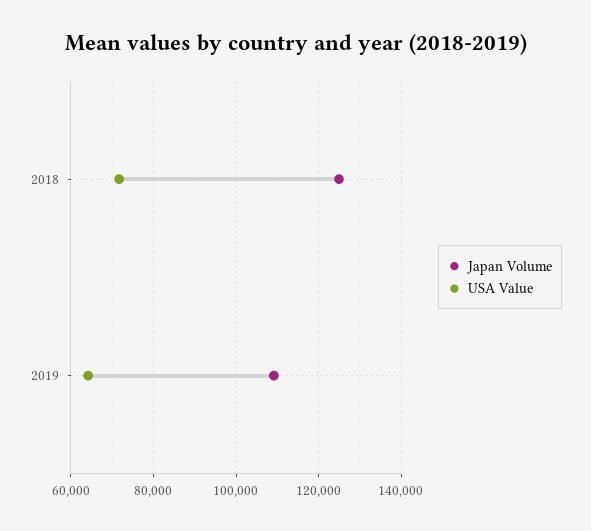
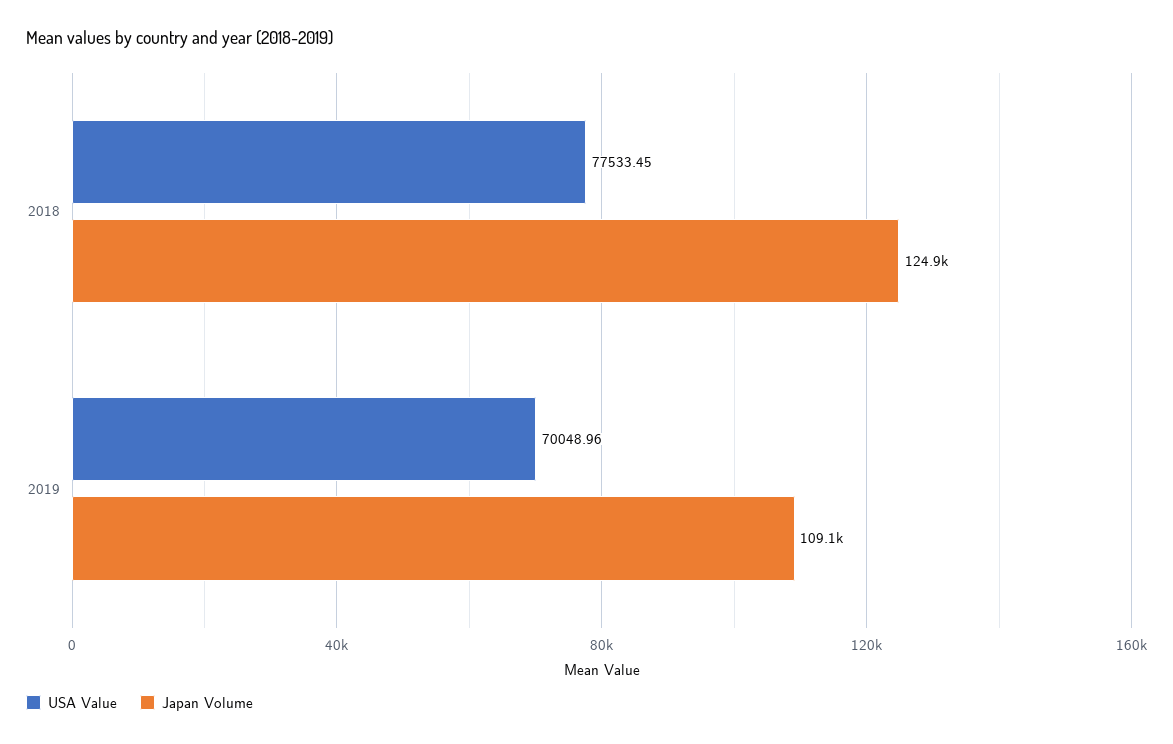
USA Value, 2018: 72000 -> 77533.45
USA Value, 2019: 64000 -> 70048.96

